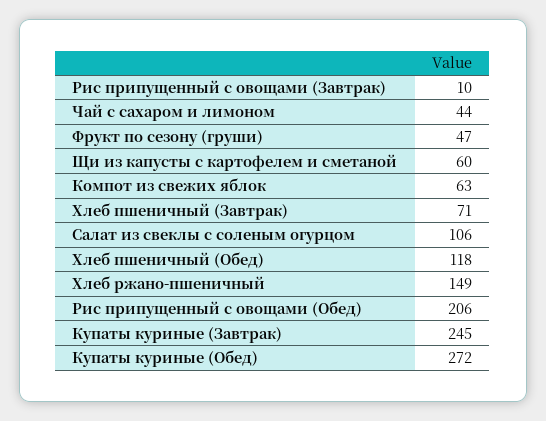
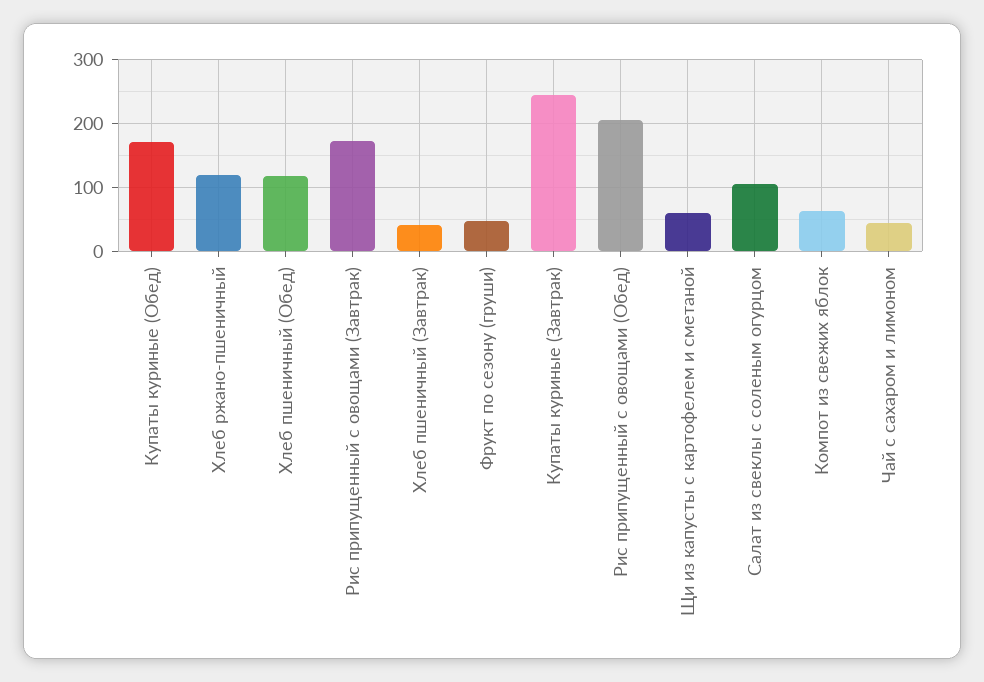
Рис припущенный с овощами (Завтрак): 10 -> 170
Хлеб пшеничный (Завтрак): 71 -> 40
Хлеб ржано-пшеничный: 149 -> 120
Купаты куриные (Обед): 272 -> 170

